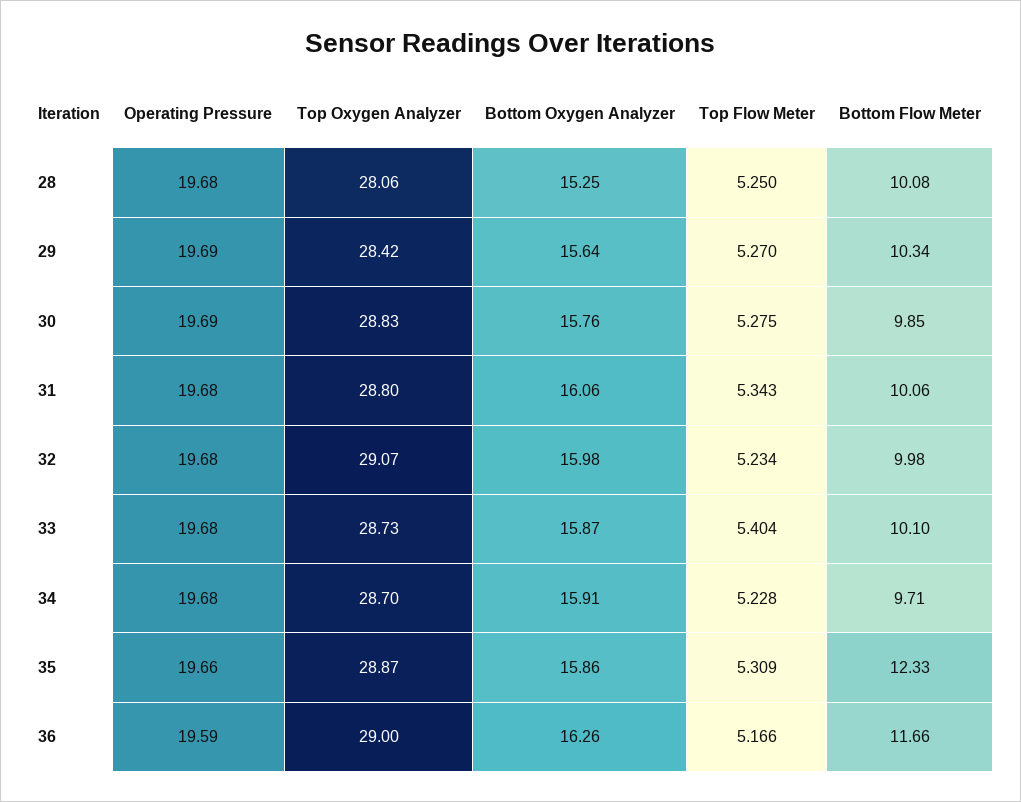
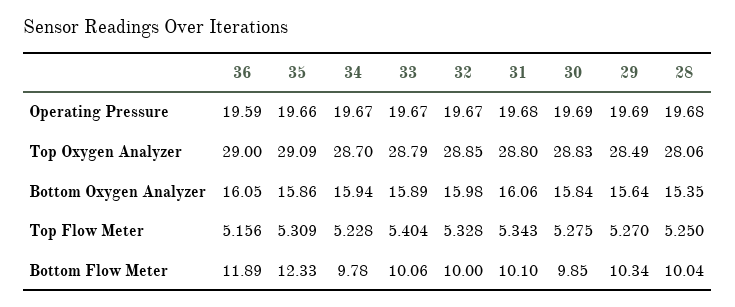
Bottom Oxygen Analyzer, 28: 15.25 -> 15.35
Bottom Flow Meter, 28: 10.08 -> 10.04
Top Oxygen Analyzer, 29: 28.42 -> 28.49
Bottom Oxygen Analyzer, 30: 15.76 -> 15.84
Bottom Flow Meter, 31: 10.06 -> 10.1
Operating Pressure, 32: 19.68 -> 19.67
Top Oxygen Analyzer, 32: 29.07 -> 28.85
Top Flow Meter, 32: 5.234 -> 5.328
Bottom Flow Meter, 32: 9.98 -> 10
Operating Pressure, 33: 19.68 -> 19.67
Top Oxygen Analyzer, 33: 28.73 -> 28.79
Bottom Oxygen Analyzer, 33: 15.87 -> 15.89
Bottom Flow Meter, 33: 10.1 -> 10.06
Operating Pressure, 34: 19.68 -> 19.67
Bottom Oxygen Analyzer, 34: 15.91 -> 15.94
Bottom Flow Meter, 34: 9.71 -> 9.78
Top Oxygen Analyzer, 35: 28.87 -> 29.09
Bottom Oxygen Analyzer, 36: 16.26 -> 16.05
Top Flow Meter, 36: 5.166 -> 5.156
Bottom Flow Meter, 36: 11.66 -> 11.89

